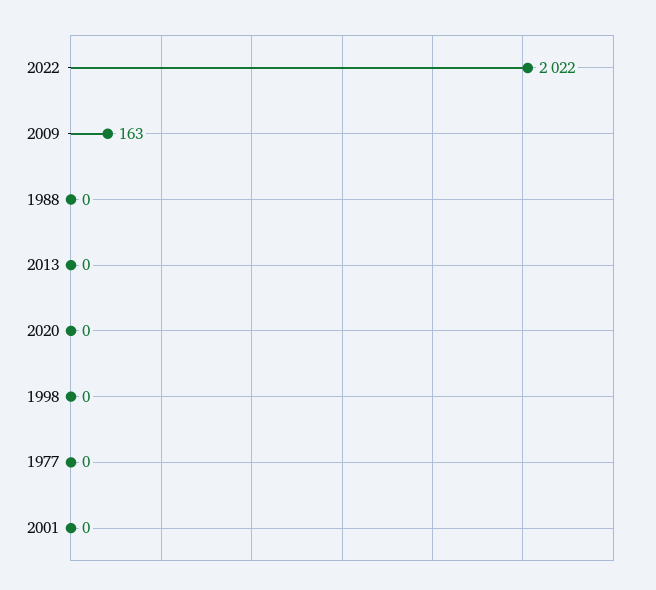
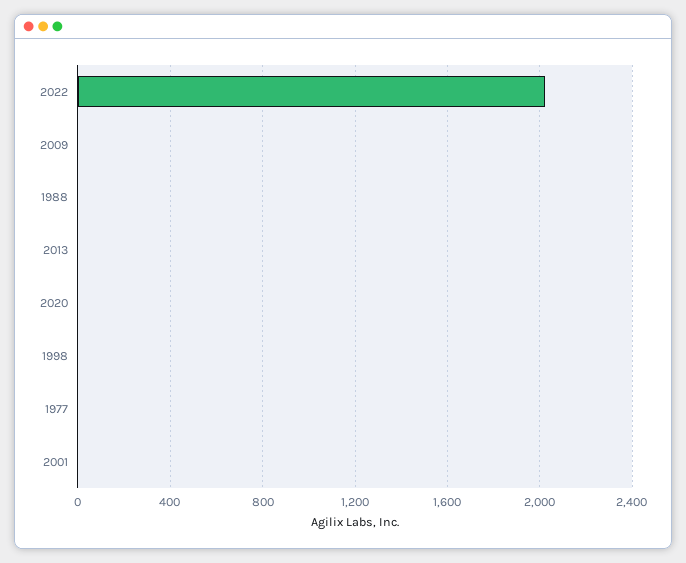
2009: 163 -> 0

